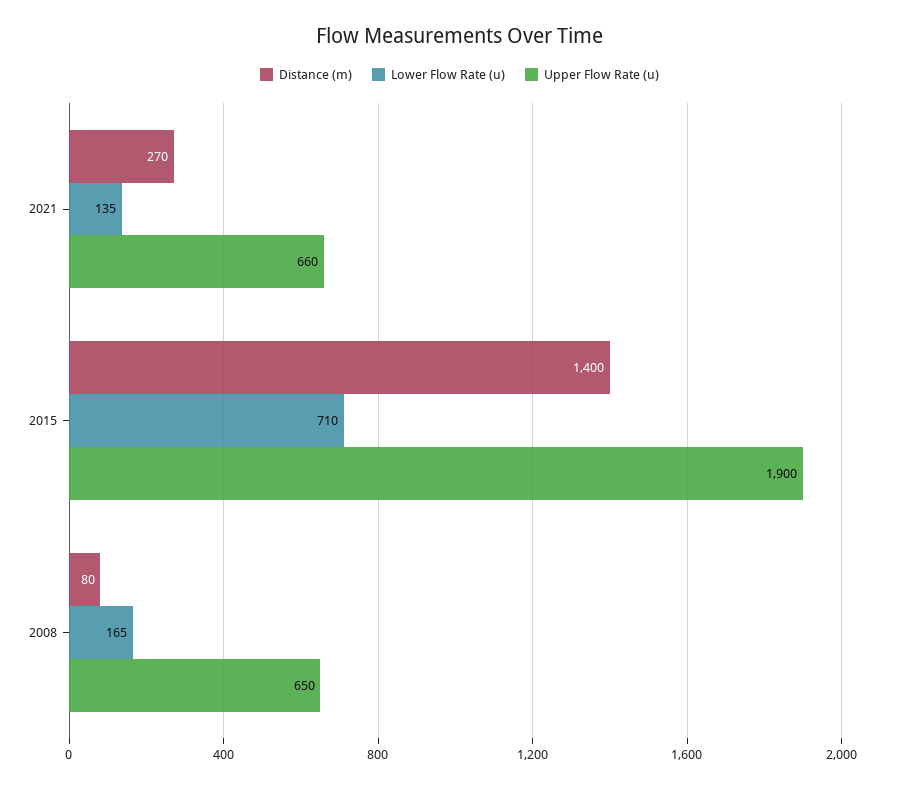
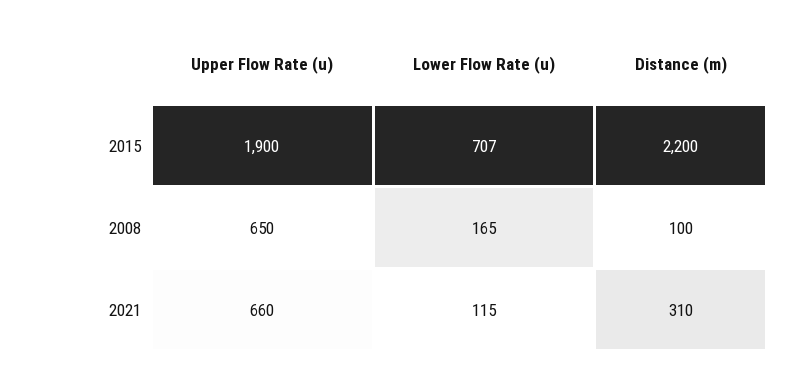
Distance (m), 2021: 270 -> 310
Lower Flow Rate (u), 2021: 135 -> 115
Distance (m), 2015: 1400 -> 2200
Lower Flow Rate (u), 2015: 710 -> 707
Distance (m), 2008: 80 -> 100

